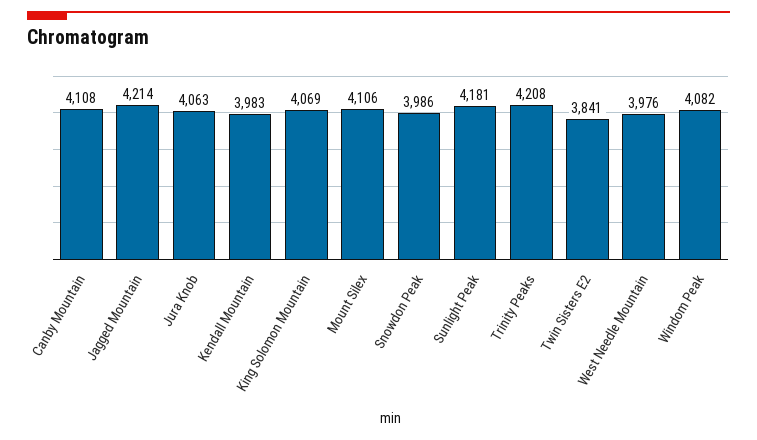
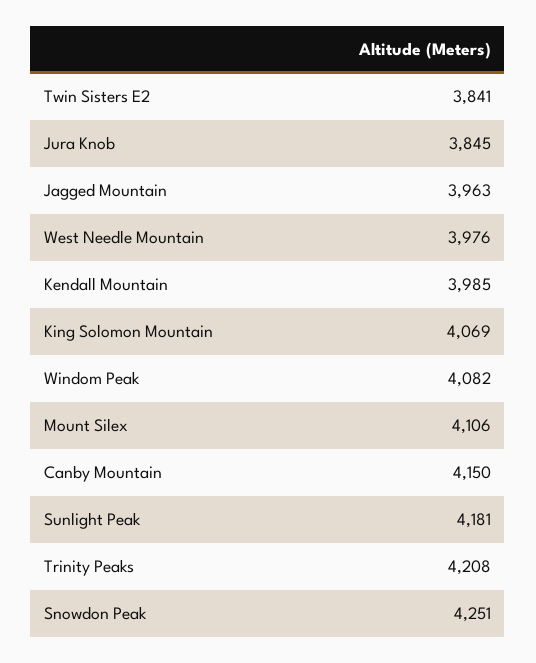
Canby Mountain: 4108 -> 4150
Jagged Mountain: 4214 -> 3963
Jura Knob: 4063 -> 3845
Kendall Mountain: 3983 -> 3985
Snowdon Peak: 3986 -> 4251

